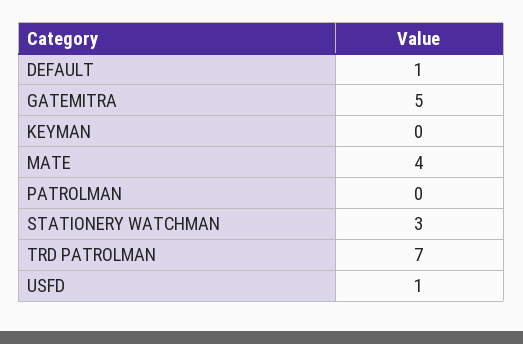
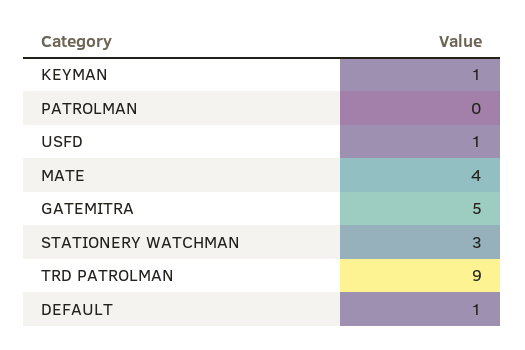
KEYMAN: 0 -> 1
TRD PATROLMAN: 7 -> 9

